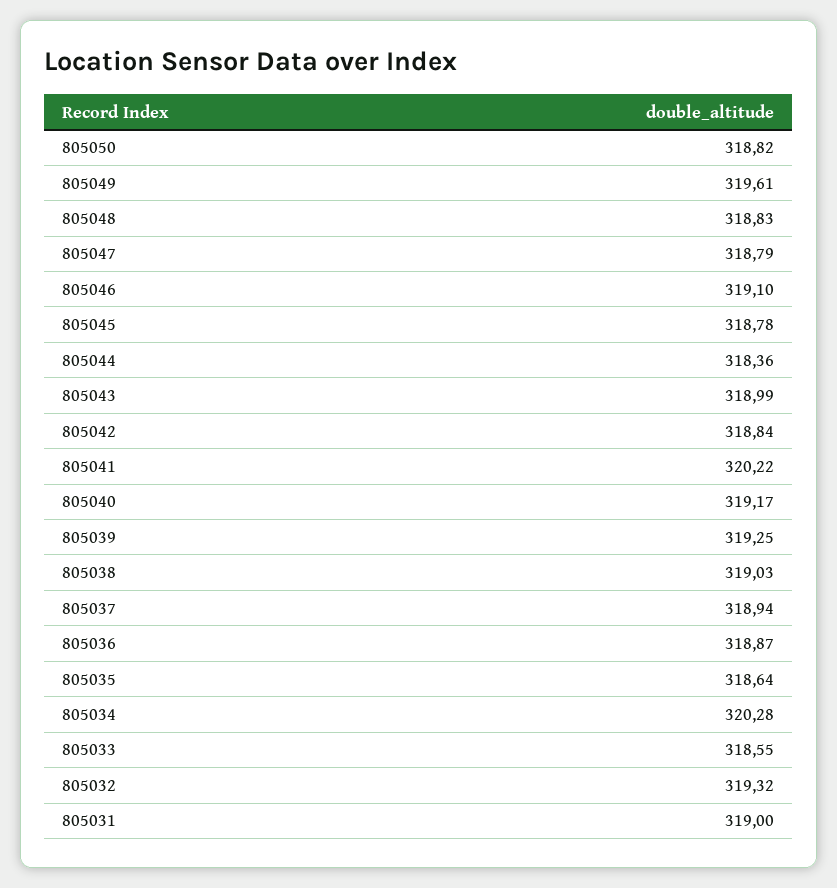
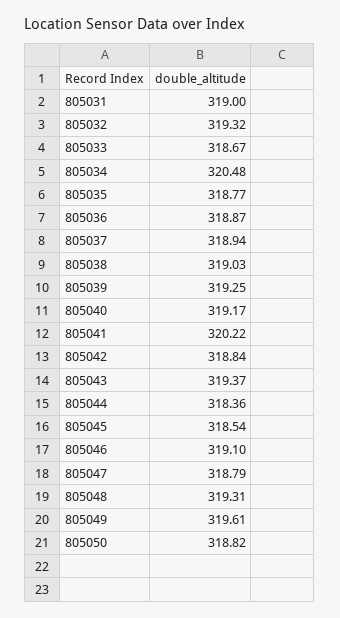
805048: 318.83 -> 319.31
805045: 318.78 -> 318.54
805043: 318.99 -> 319.37
805035: 318.64 -> 318.77
805034: 320.28 -> 320.48
805033: 318.55 -> 318.67

